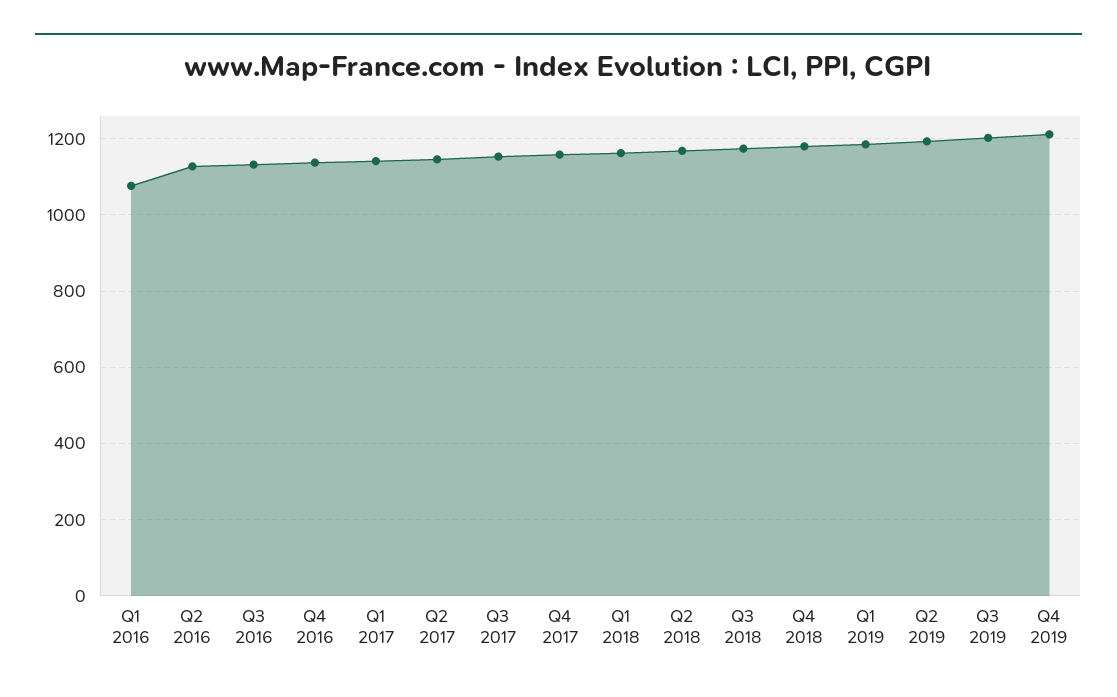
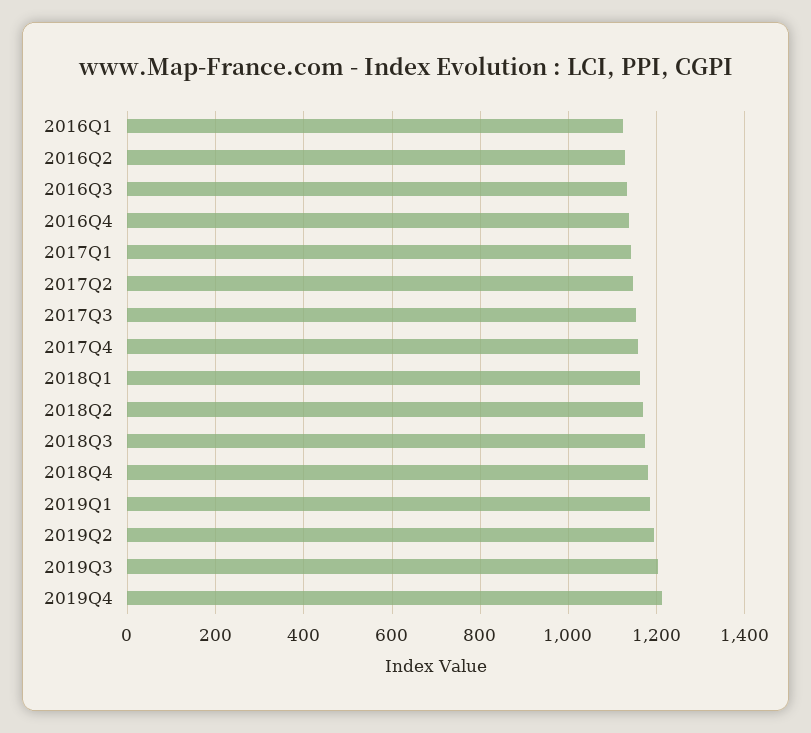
Q1 2016: 1080 -> 1120

